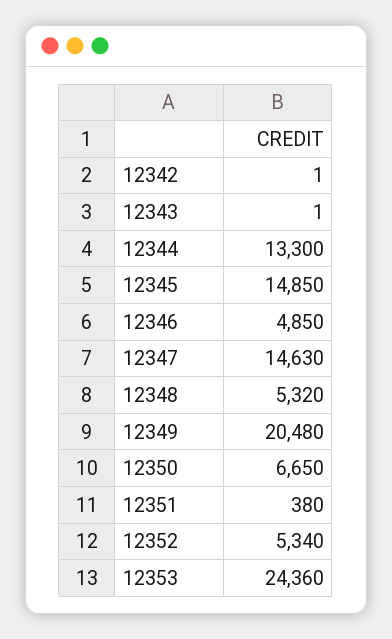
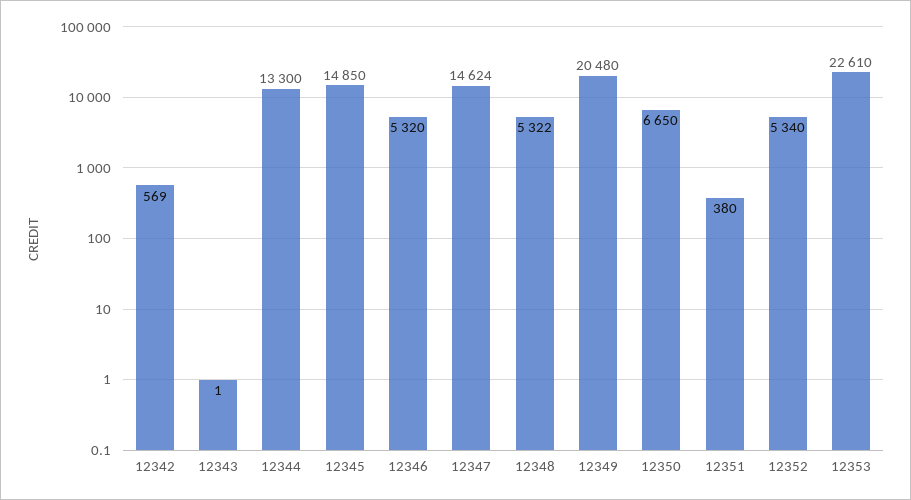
12342: 1 -> 569
12346: 4850 -> 5320
12347: 14630 -> 14624
12348: 5320 -> 5322
12353: 24360 -> 22610

